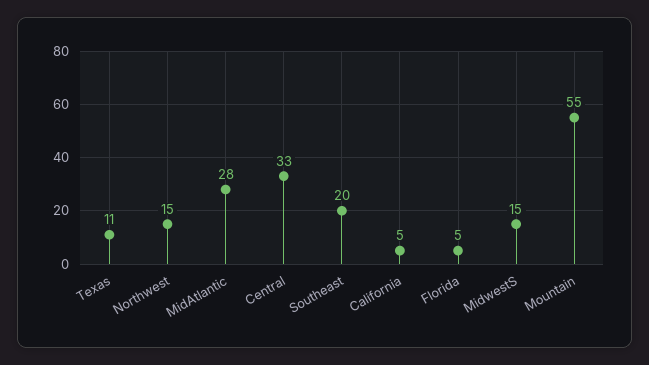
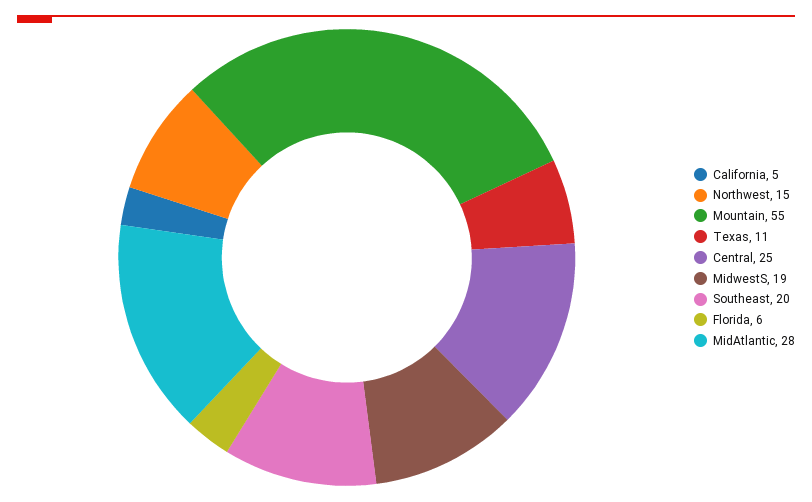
Central: 33 -> 25
Florida: 5 -> 6
MidwestS: 15 -> 19

